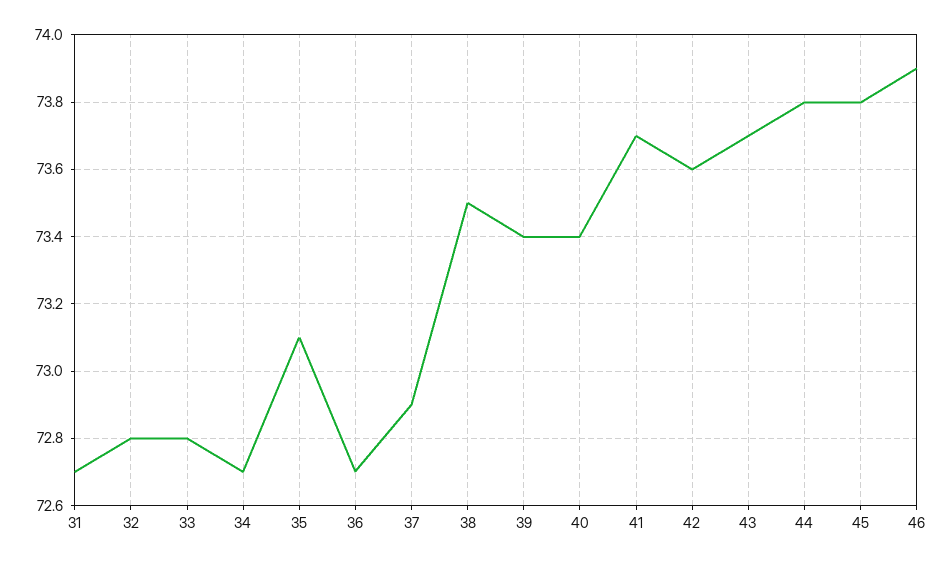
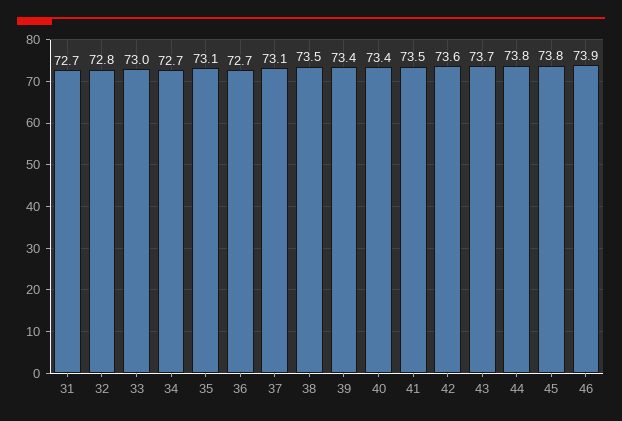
33: 72.8 -> 73
37: 72.9 -> 73.1
41: 73.7 -> 73.5

